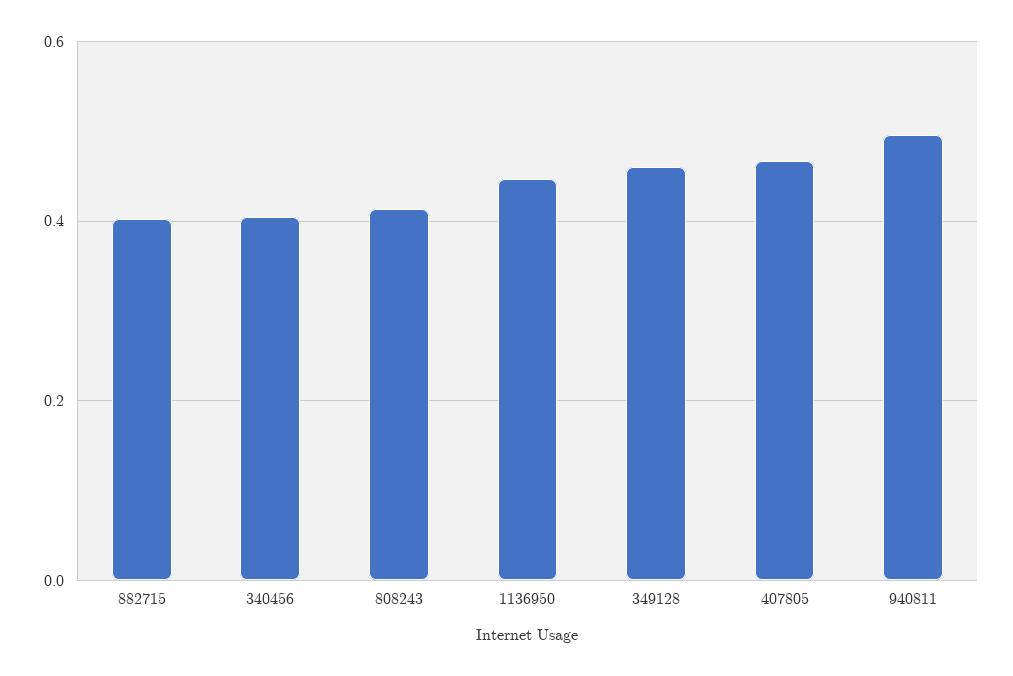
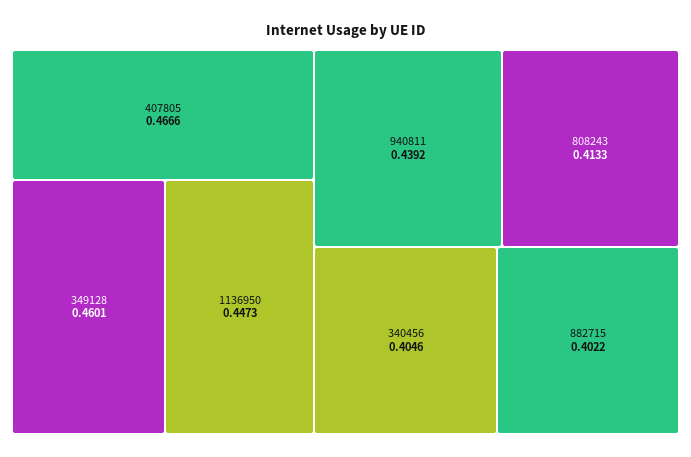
940811: 0.5 -> 0.4392

